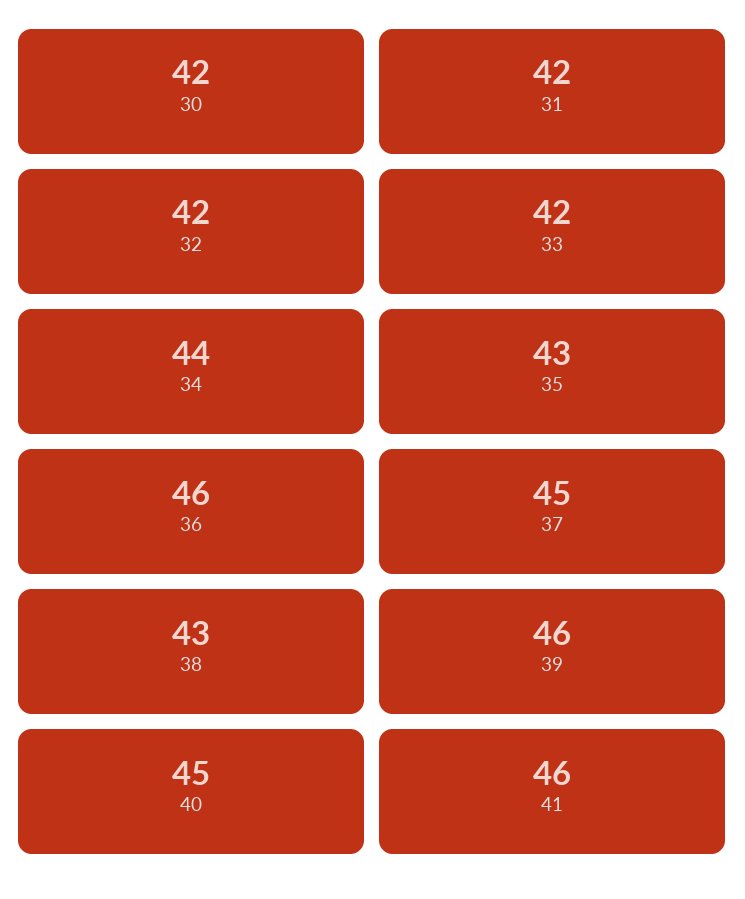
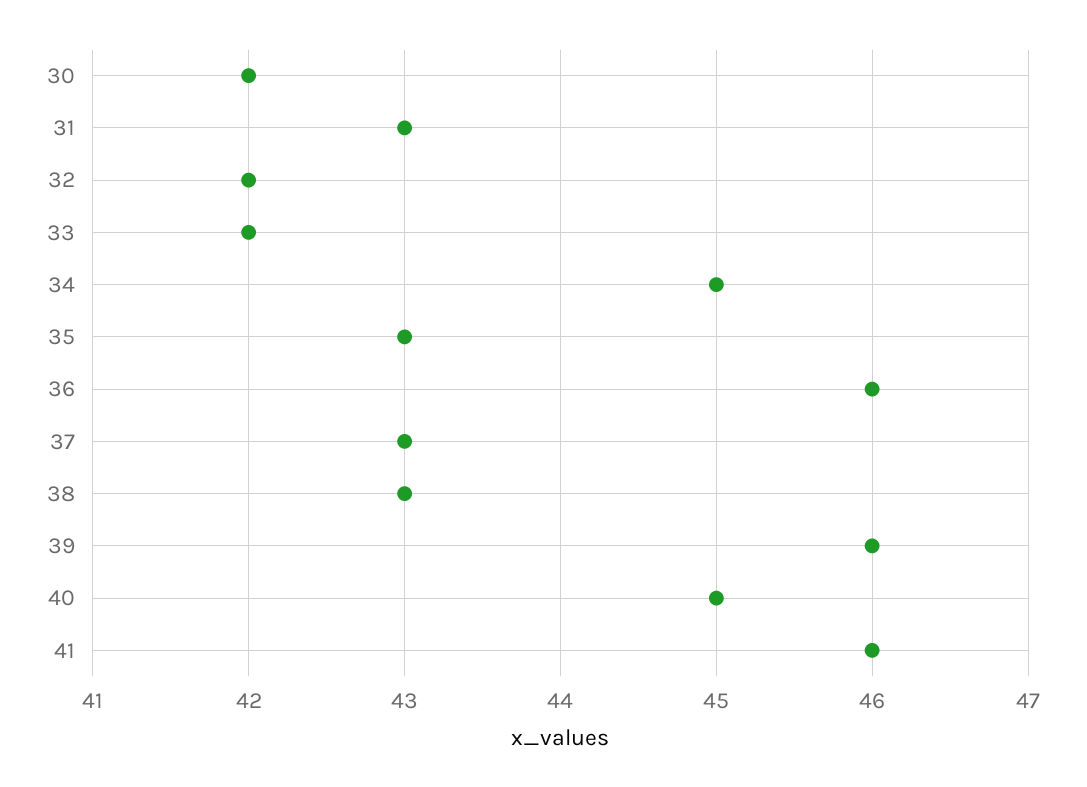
31: 42 -> 43
34: 44 -> 45
37: 45 -> 43

